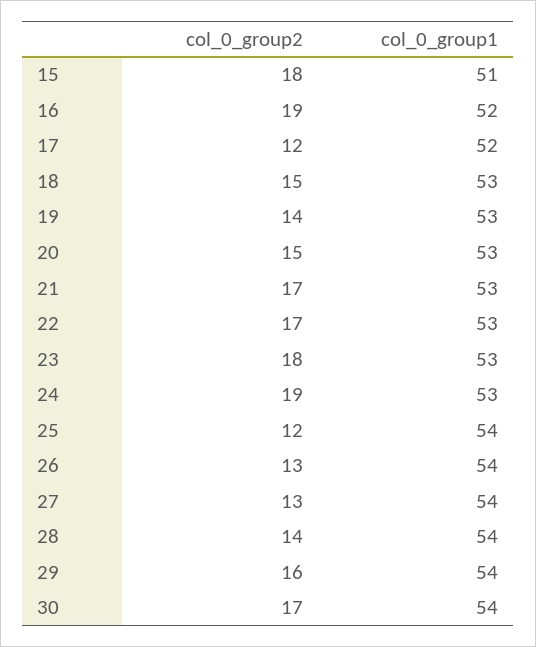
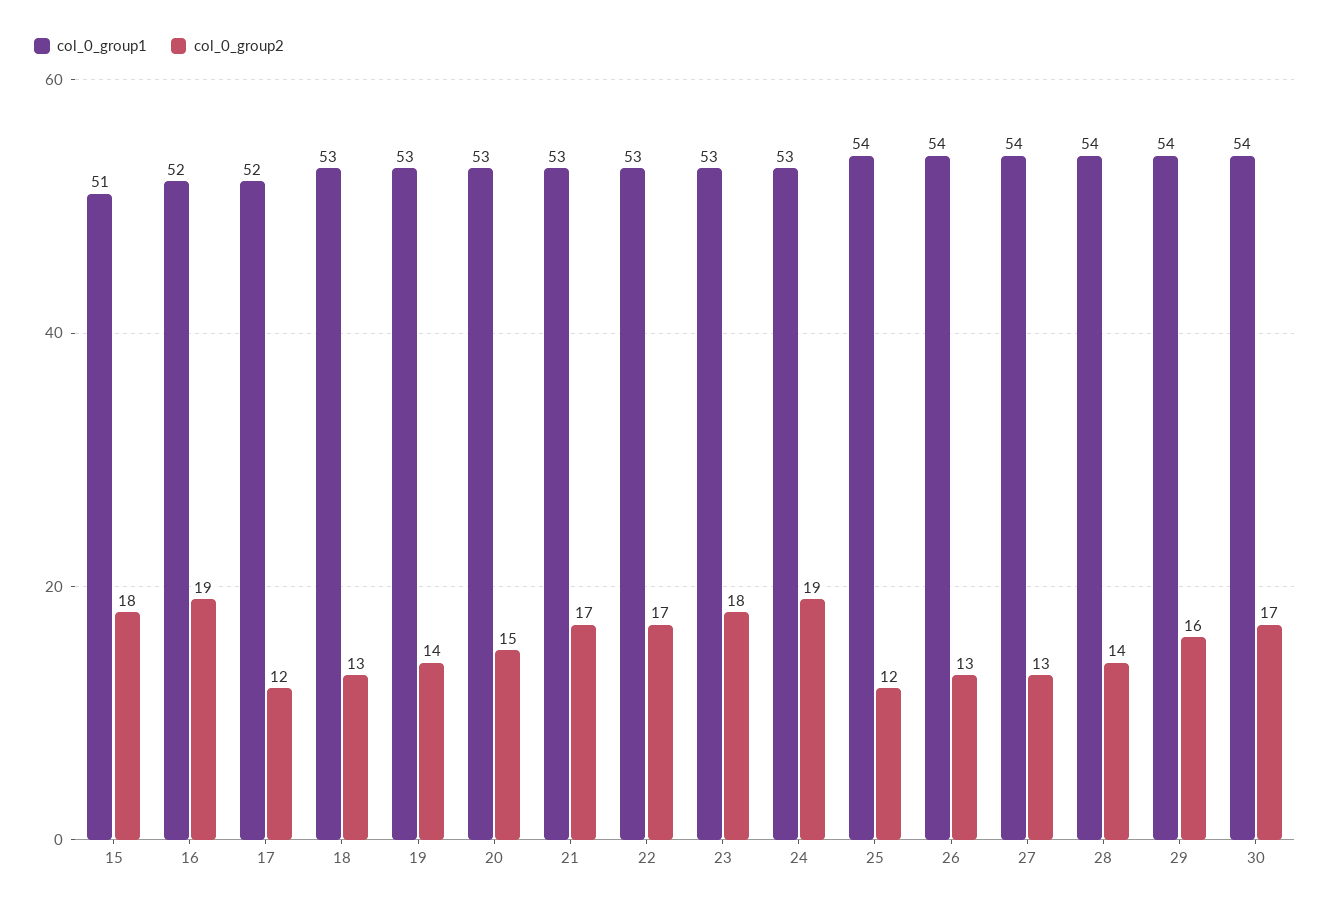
col_0_group2, 18: 15 -> 13

